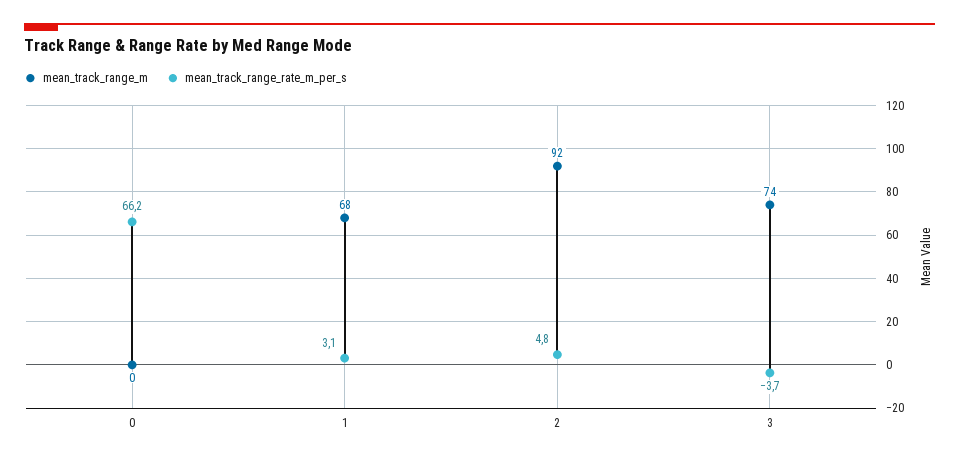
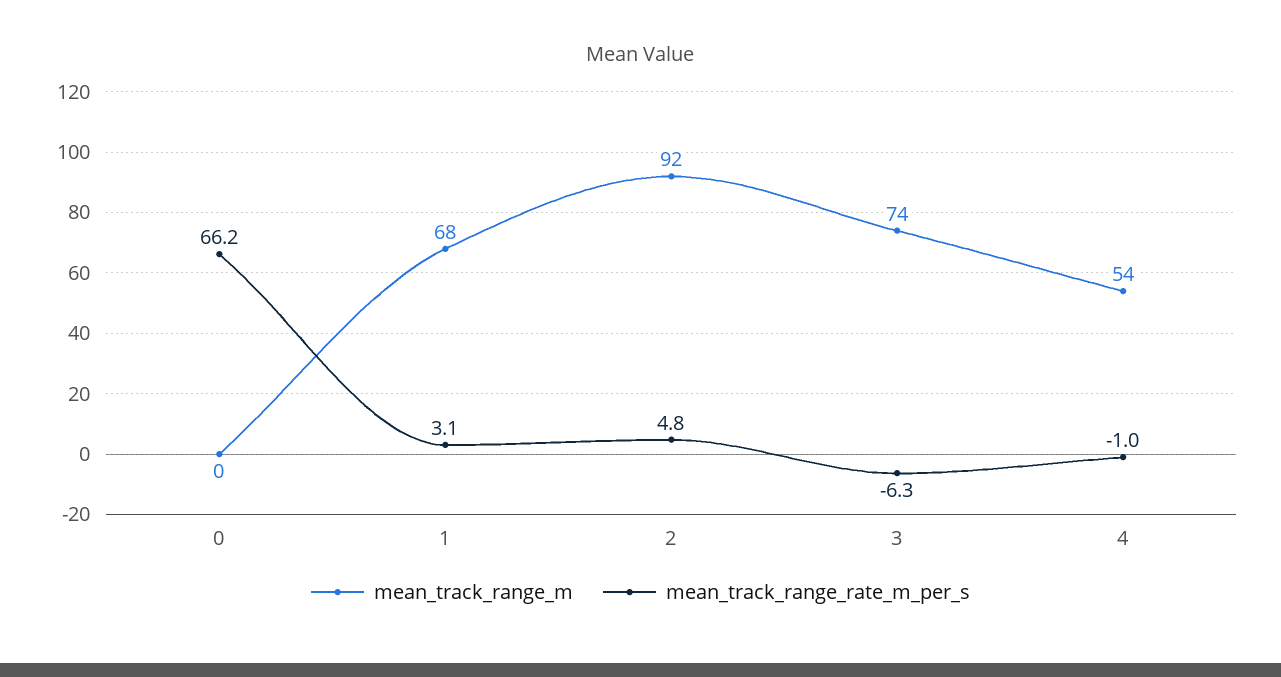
mean_track_range_rate_m_per_s, 3: -3.7 -> -6.3
mean_track_range_m, 4: none -> 54
mean_track_range_rate_m_per_s, 4: none -> -1

